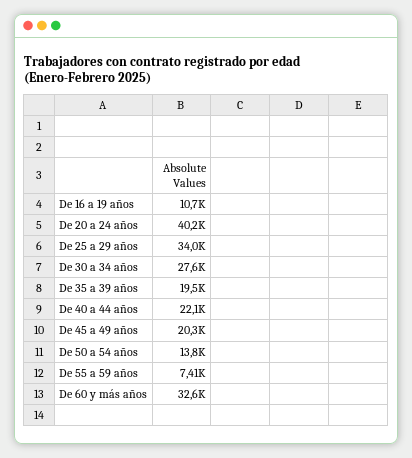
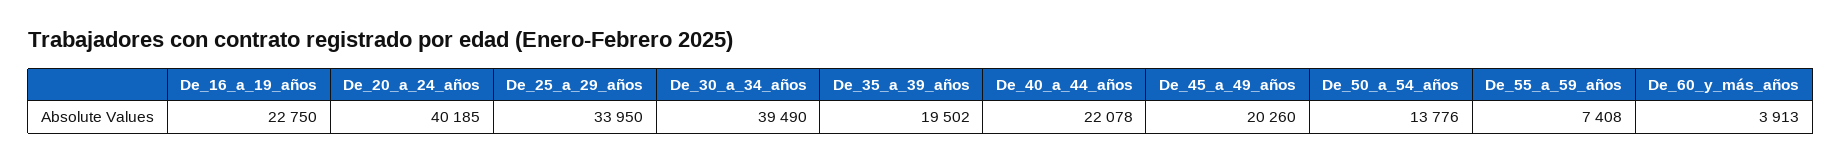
De 16 a 19 años: 10700 -> 22750
De 30 a 34 años: 27600 -> 39490
De 60 y más años: 32600 -> 3913

